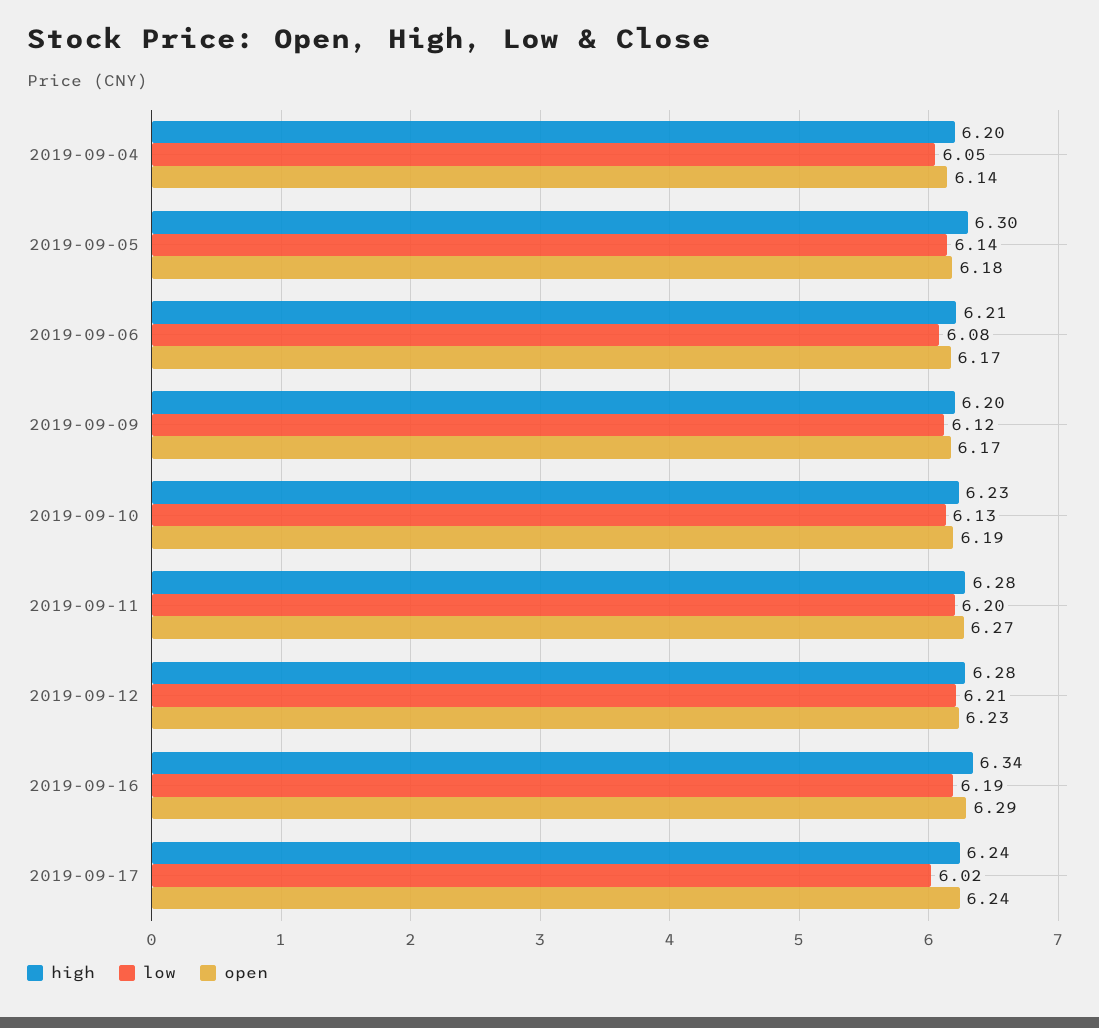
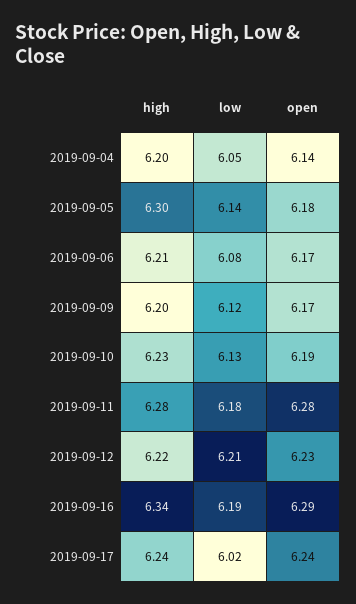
low, 2019-09-11: 6.2 -> 6.18
open, 2019-09-11: 6.27 -> 6.28
high, 2019-09-12: 6.28 -> 6.22

